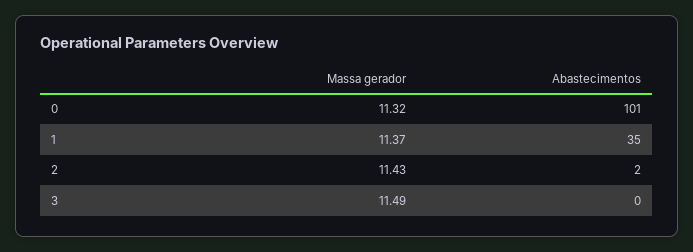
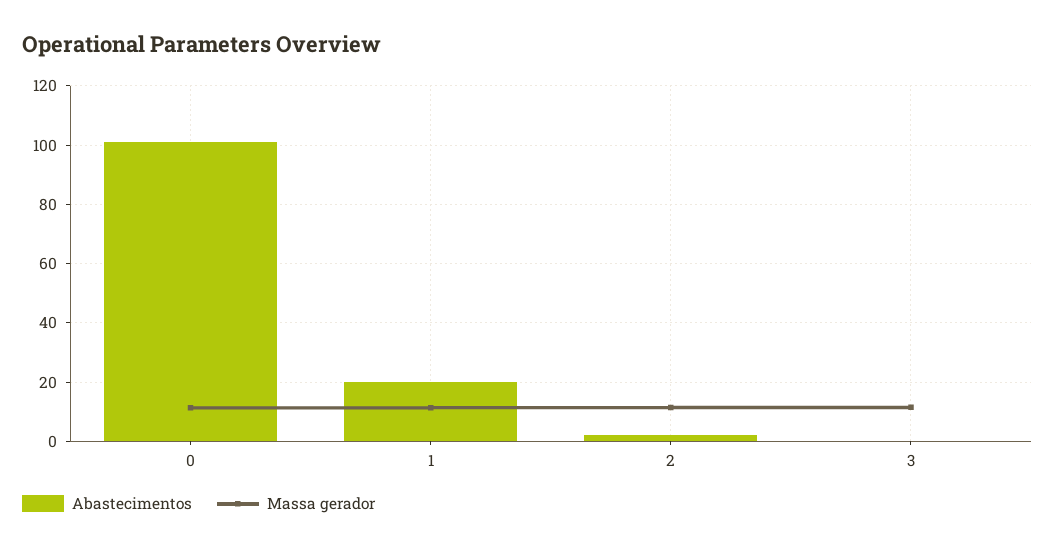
Abastecimentos, 1: 35 -> 20

